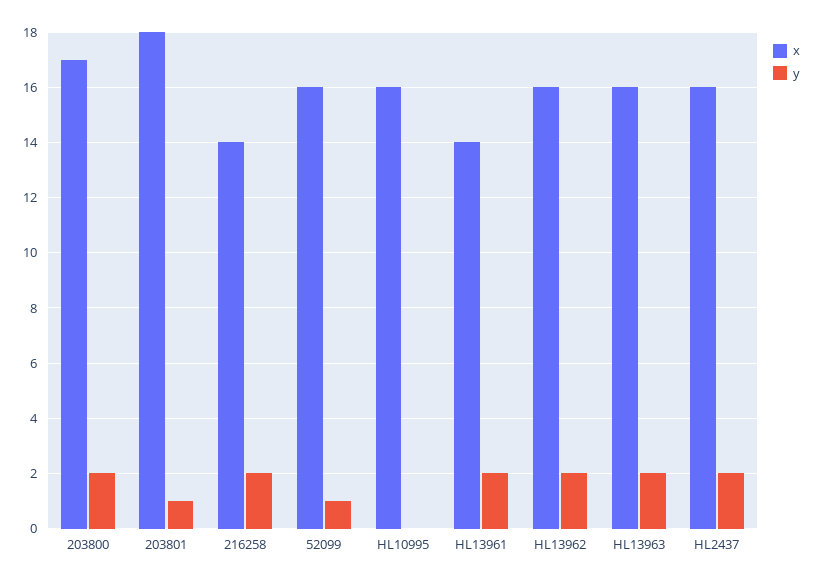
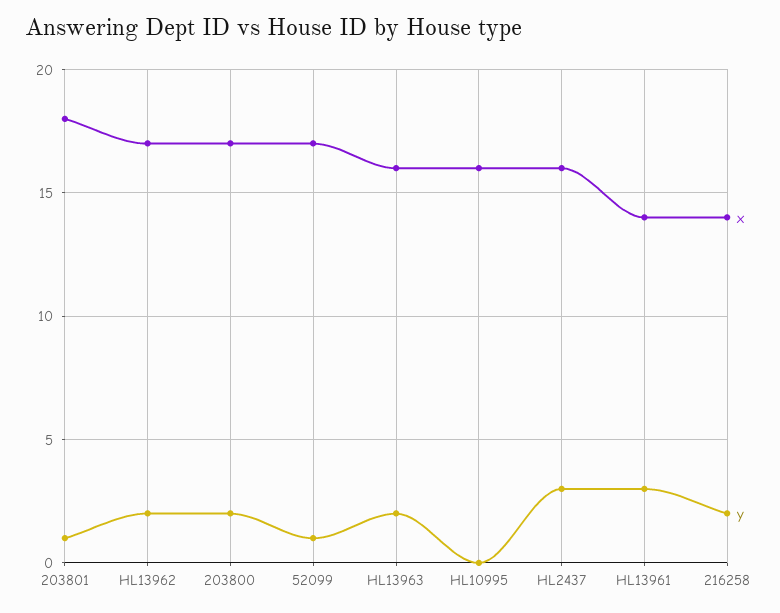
x, 52099: 16 -> 17
y, HL13961: 2 -> 3
x, HL13962: 16 -> 17
y, HL2437: 2 -> 3

